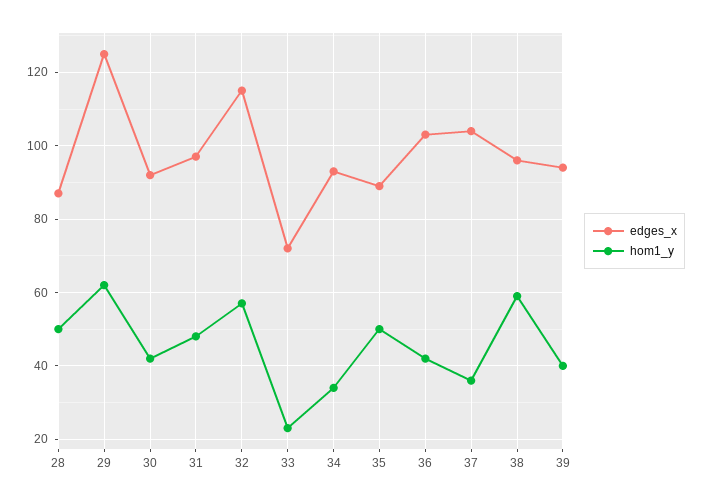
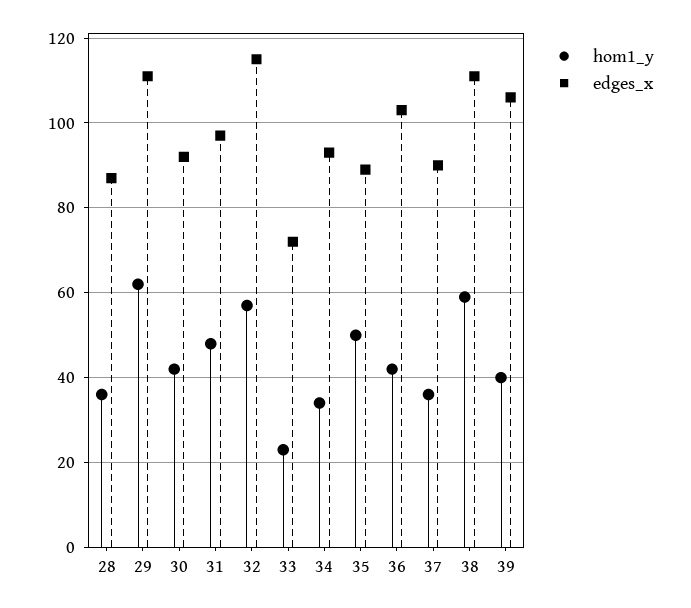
hom1_y, 28: 50 -> 35
edges_x, 29: 125 -> 110
edges_x, 37: 105 -> 90
edges_x, 38: 95 -> 110
edges_x, 39: 95 -> 105

